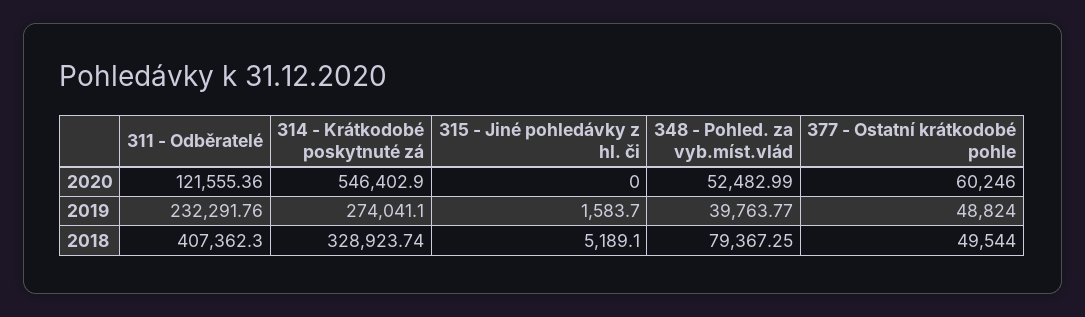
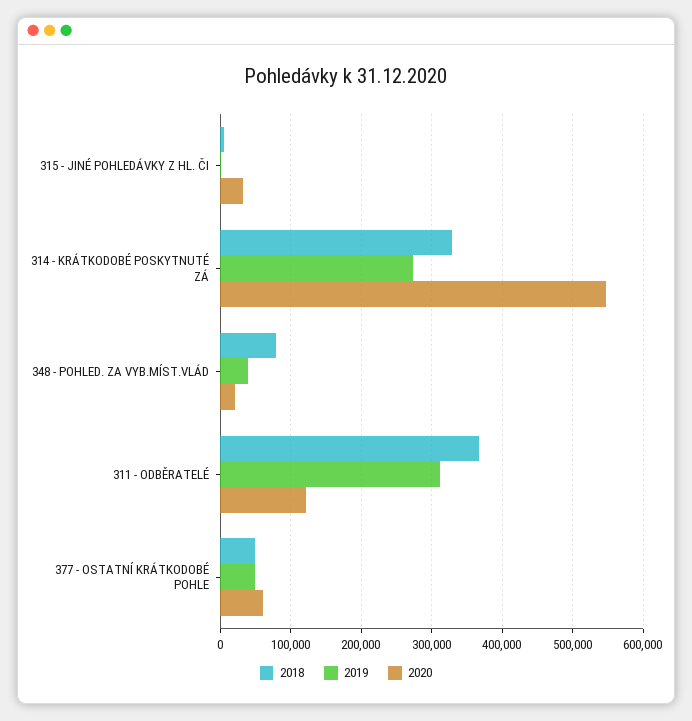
2020, 315 - Jiné pohledávky z hl. či: 0 -> 30000
2020, 348 - Pohled. za vyb.míst.vlád: 52482.99 -> 20000
2019, 311 - Odběratelé: 232291.76 -> 310000
2018, 311 - Odběratelé: 407362.3 -> 370000

